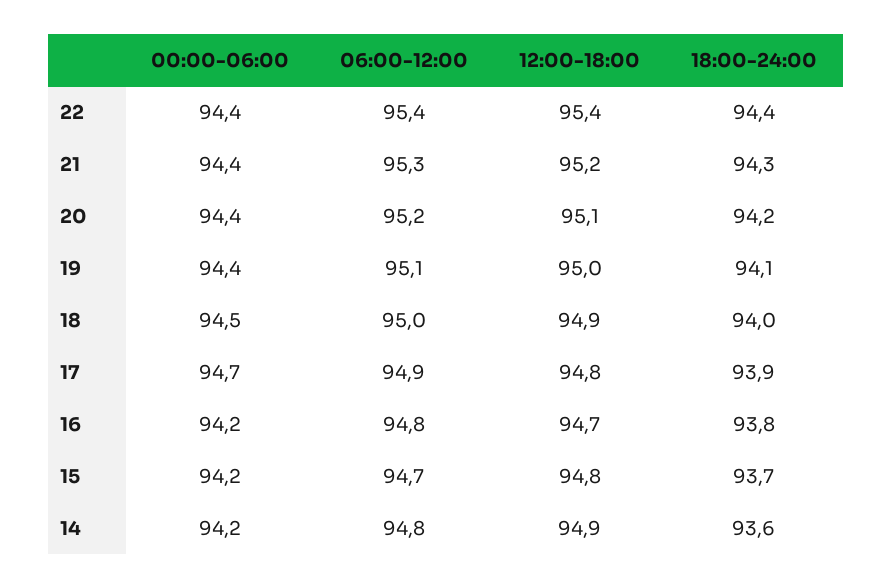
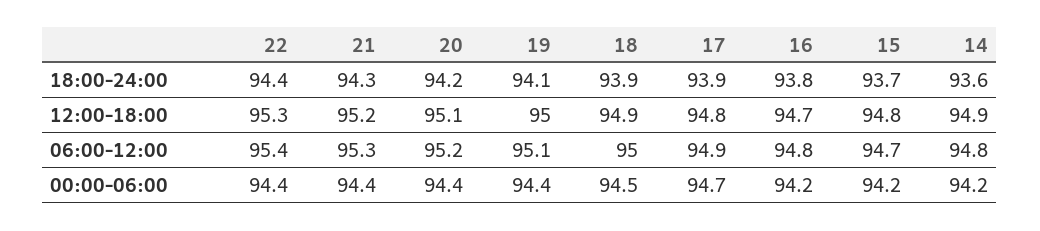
12:00-18:00, 22: 95.4 -> 95.3
18:00-24:00, 18: 94 -> 93.9

